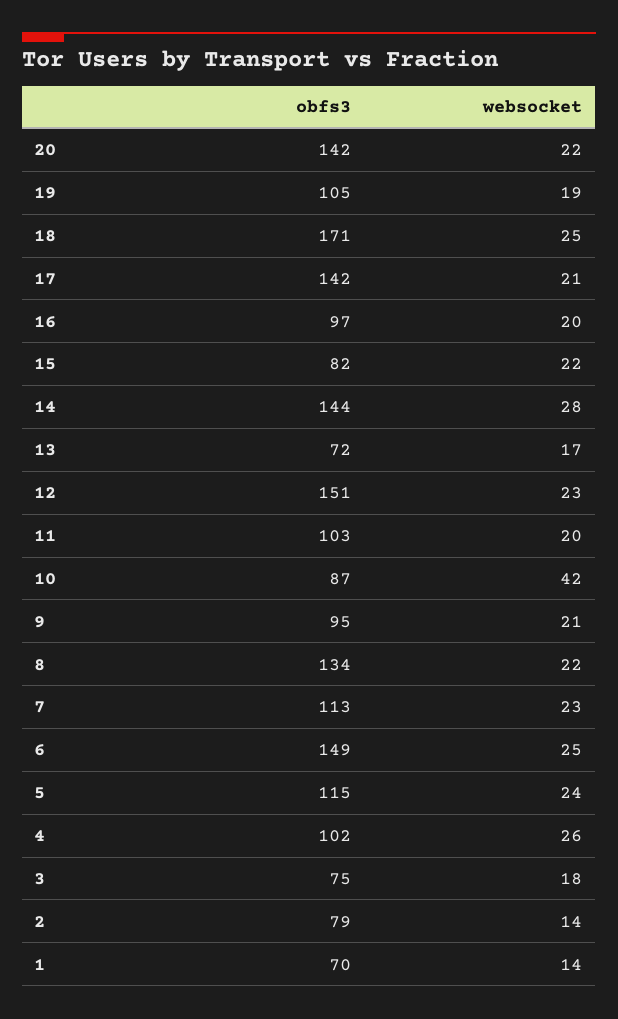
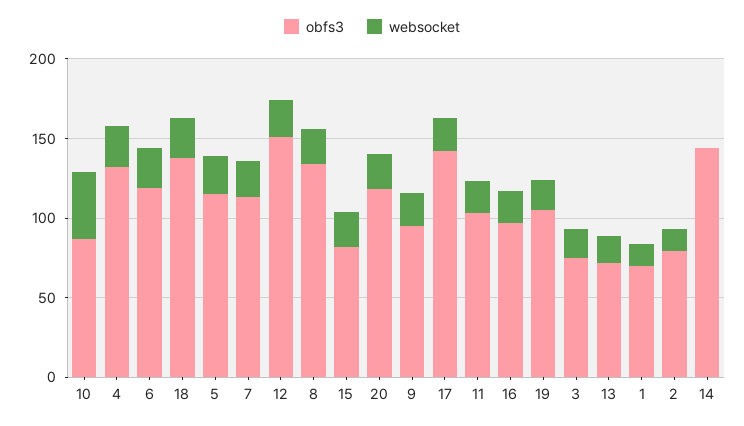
obfs3, 20: 142 -> 120
obfs3, 18: 171 -> 140
websocket, 14: 28 -> 0
obfs3, 6: 149 -> 120
obfs3, 4: 102 -> 130

